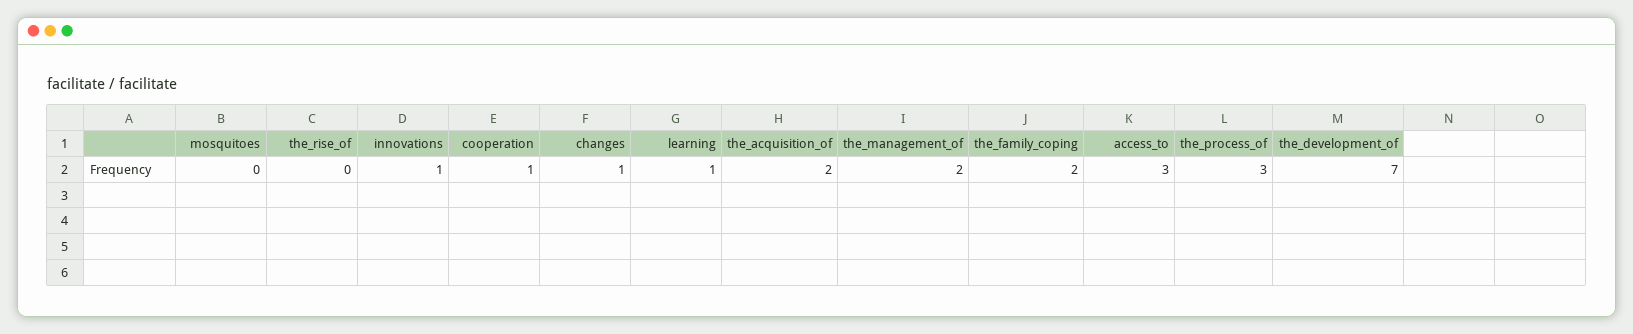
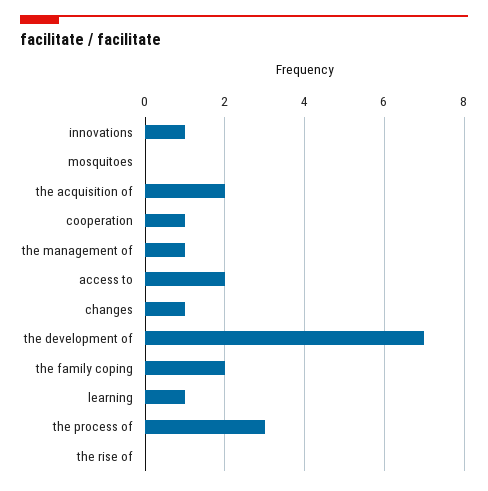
the_management_of: 2 -> 1
access_to: 3 -> 2

